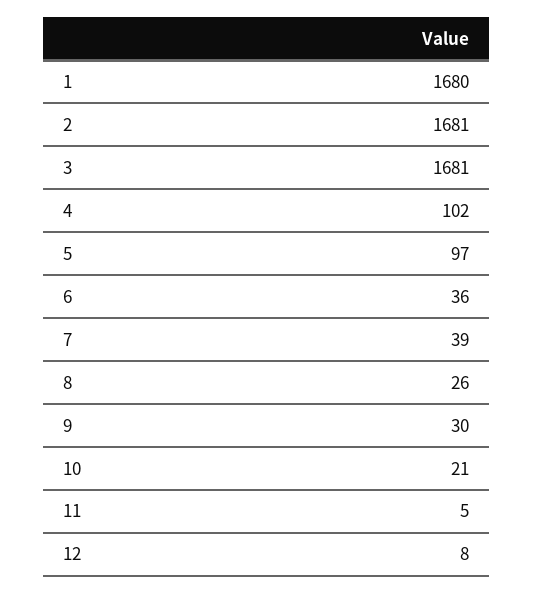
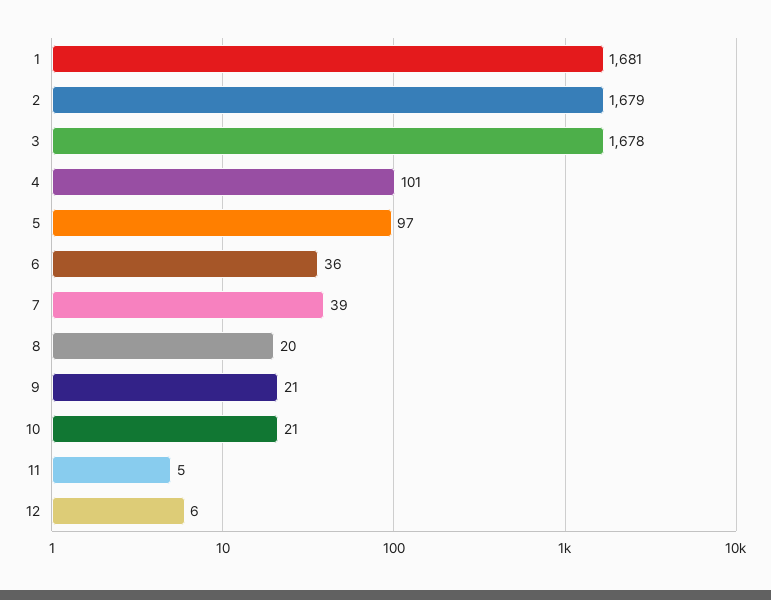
1: 1680 -> 1681
2: 1681 -> 1679
3: 1681 -> 1678
4: 102 -> 101
8: 26 -> 20
9: 30 -> 21
12: 8 -> 6

